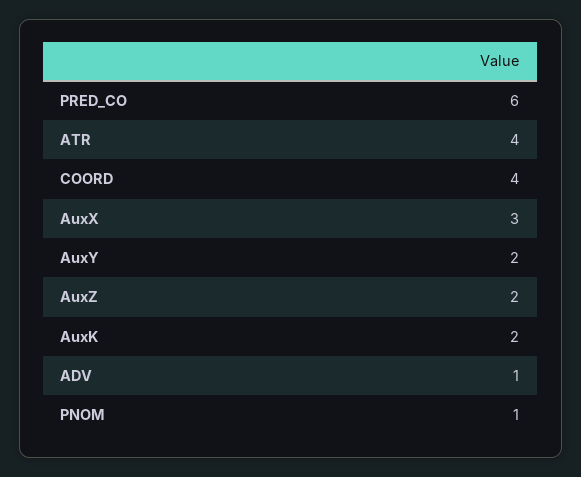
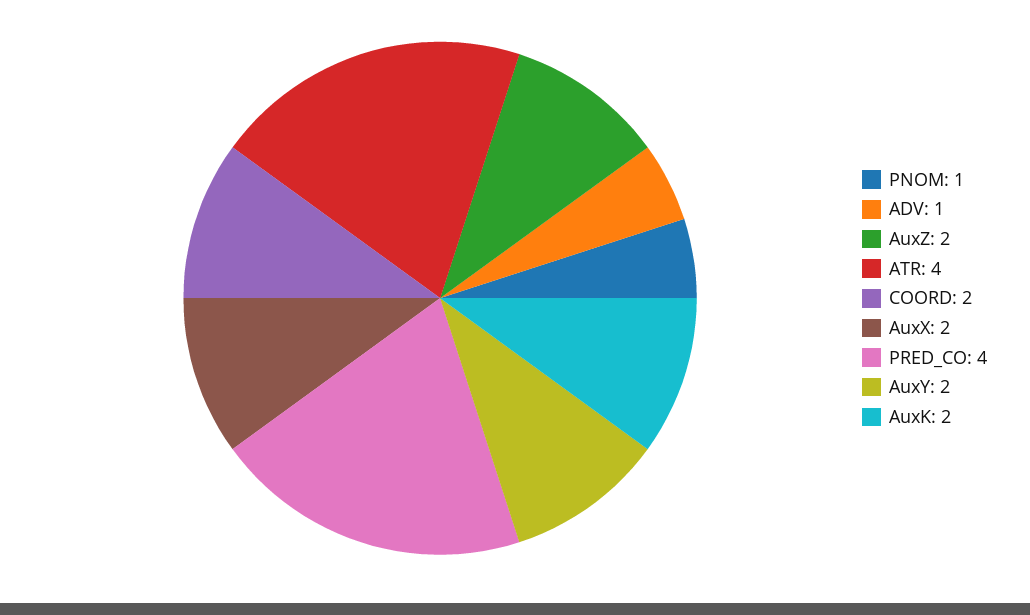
PRED_CO: 6 -> 4
COORD: 4 -> 2
AuxX: 3 -> 2

